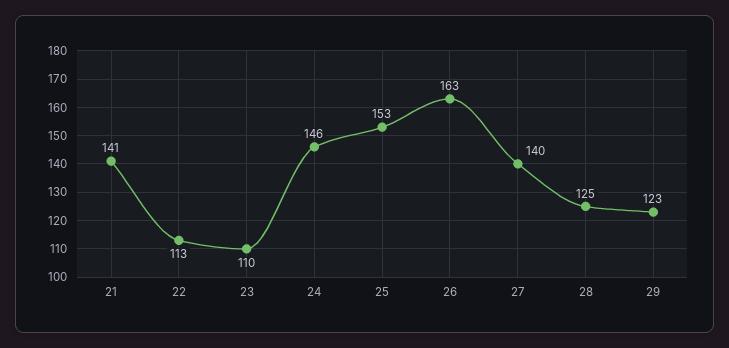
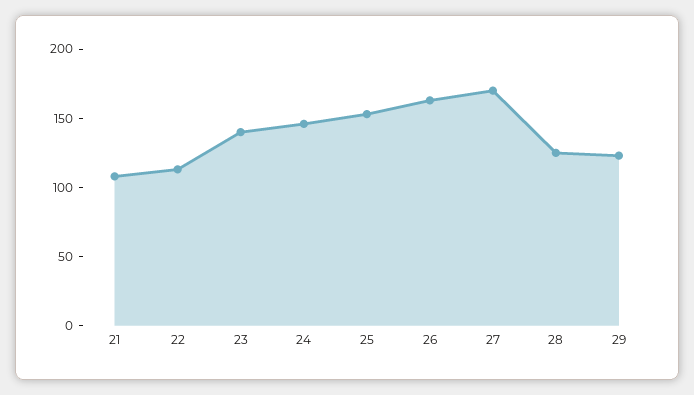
21: 141 -> 110
23: 110 -> 140
27: 140 -> 170

